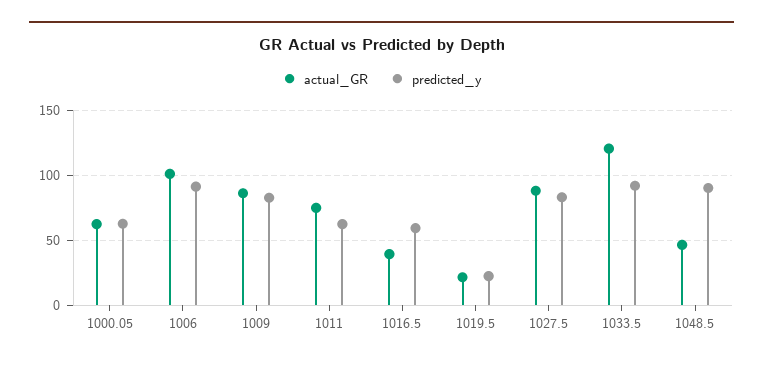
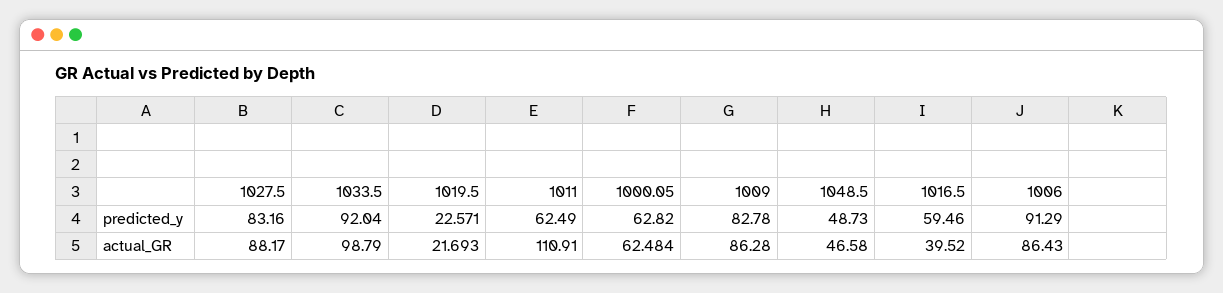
actual_GR, 1006: 100 -> 86.43
actual_GR, 1011: 75 -> 110.91
actual_GR, 1033.5: 120 -> 98.79
predicted_y, 1048.5: 90 -> 48.73

